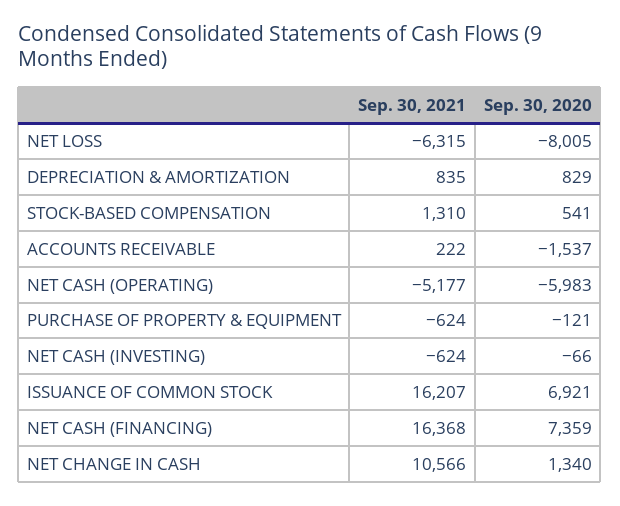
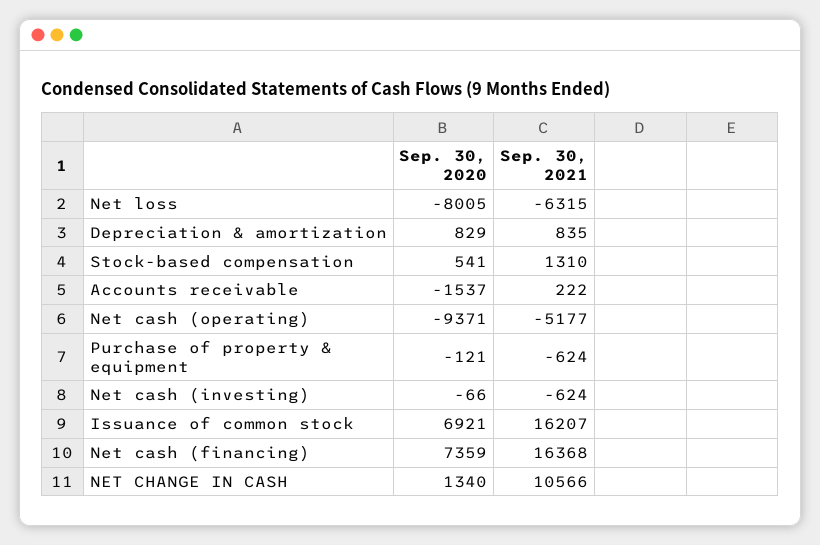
Sep. 30, 2020, NET CASH (OPERATING): -5983 -> -9371

